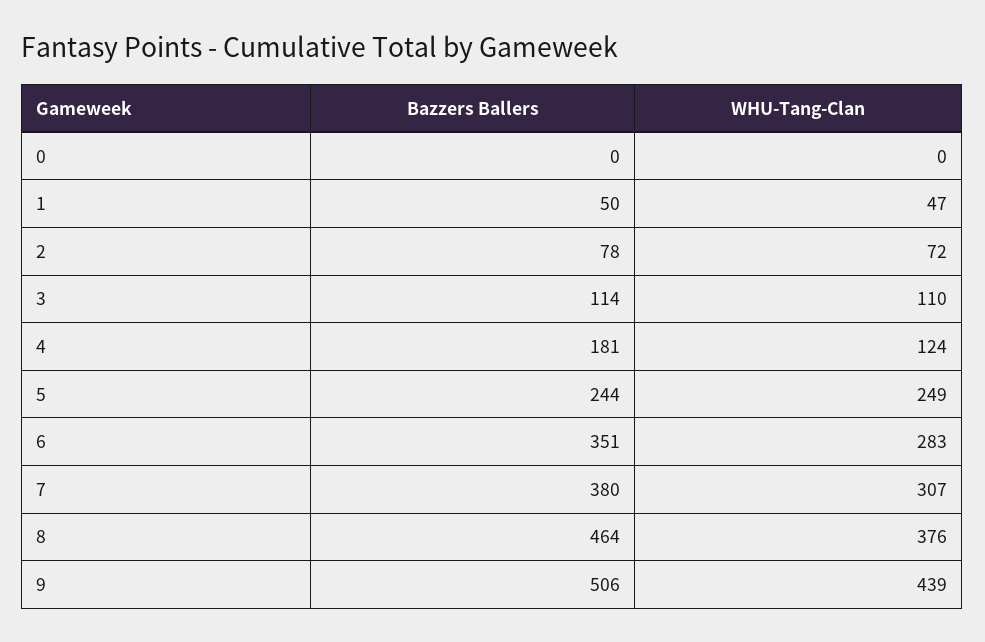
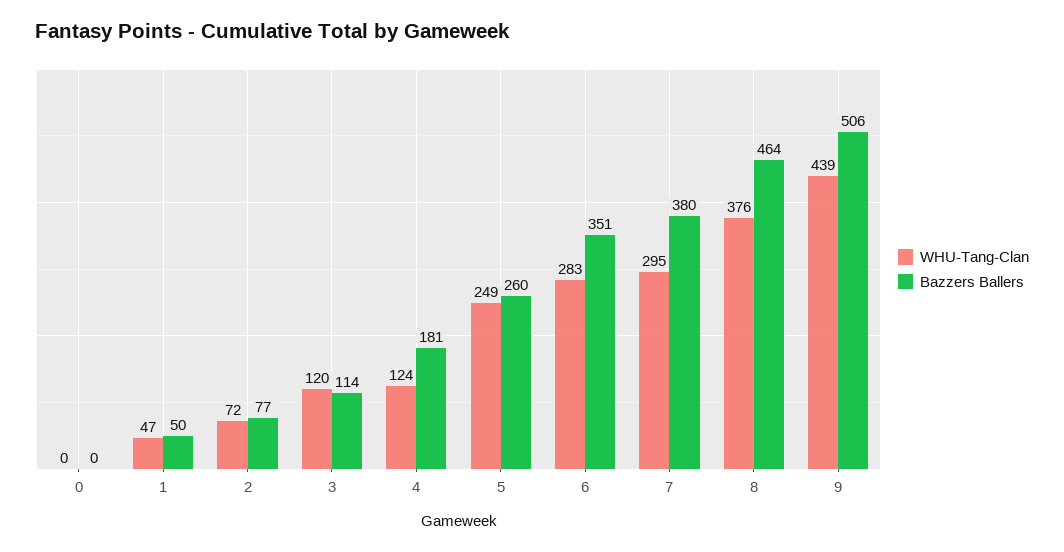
Bazzers Ballers, 2: 78 -> 77
WHU-Tang-Clan, 3: 110 -> 120
Bazzers Ballers, 5: 244 -> 260
WHU-Tang-Clan, 7: 307 -> 295

